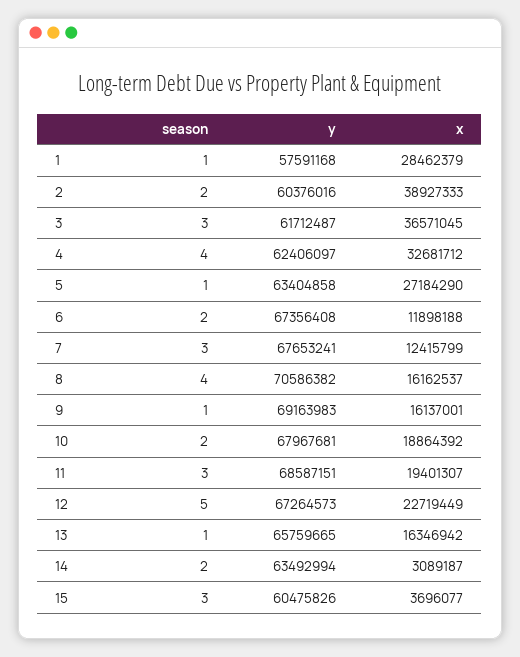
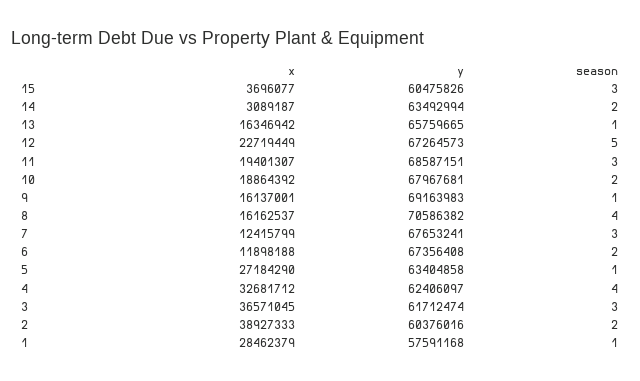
y, 3: 61712487 -> 61712474

